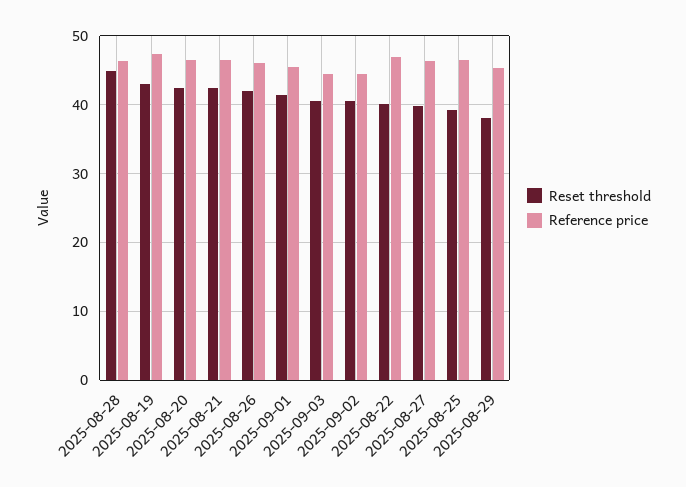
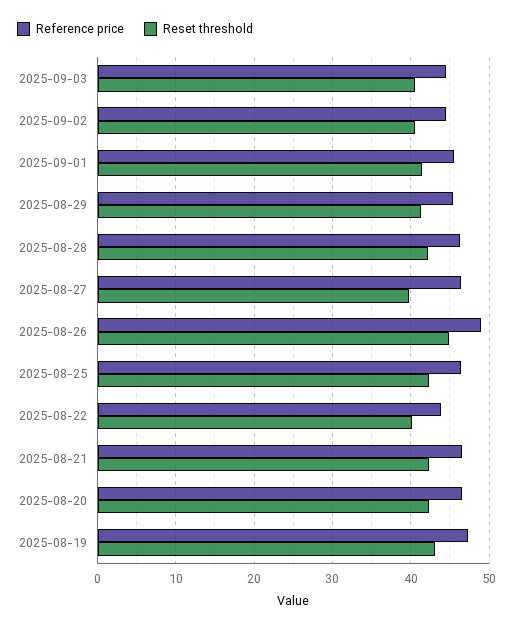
Reset threshold, 2025-08-28: 45 -> 42
Reset threshold, 2025-08-26: 42 -> 45
Reference price, 2025-08-26: 46 -> 49
Reference price, 2025-08-22: 47 -> 44
Reset threshold, 2025-08-25: 39 -> 42
Reset threshold, 2025-08-29: 38 -> 41

